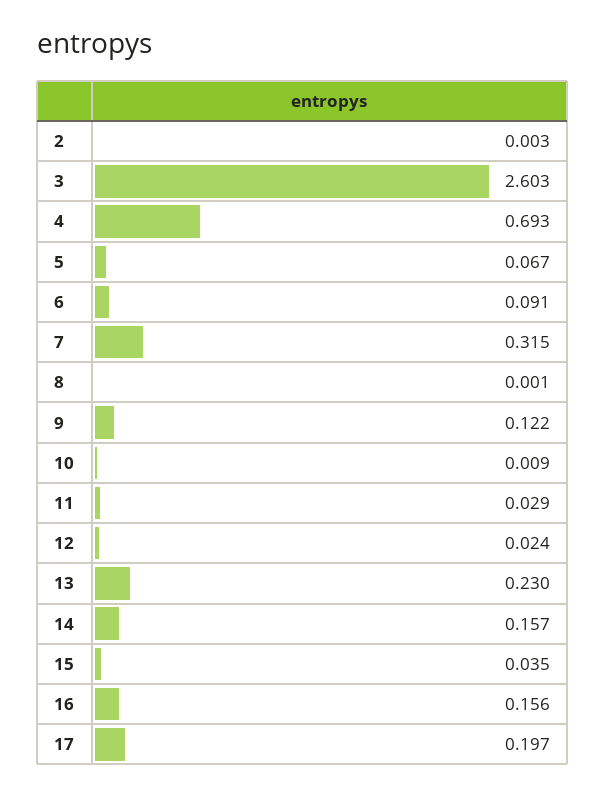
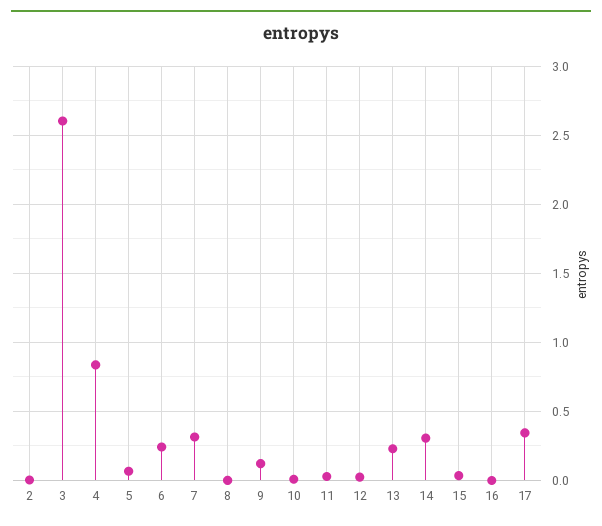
4: 0.693 -> 0.85
6: 0.091 -> 0.25
14: 0.157 -> 0.3
16: 0.156 -> 0
17: 0.197 -> 0.35

